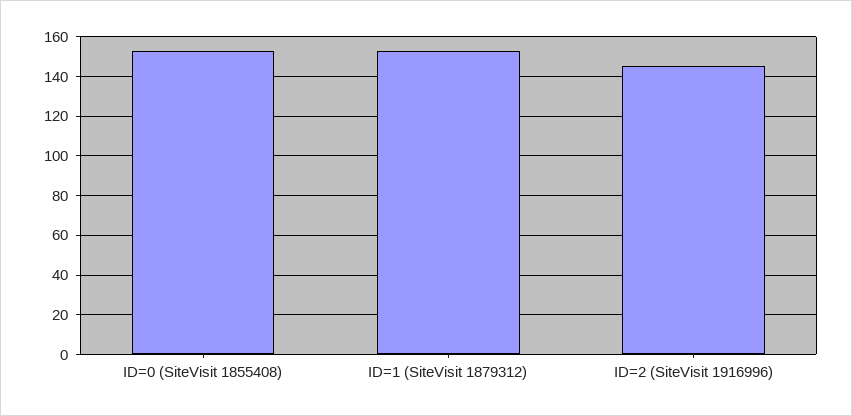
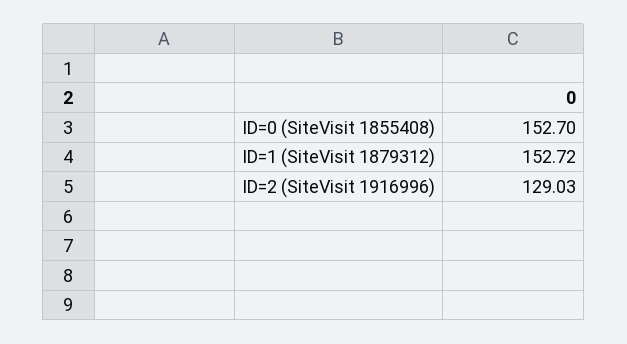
ID=2 (SiteVisit 1916996): 145 -> 129.03

